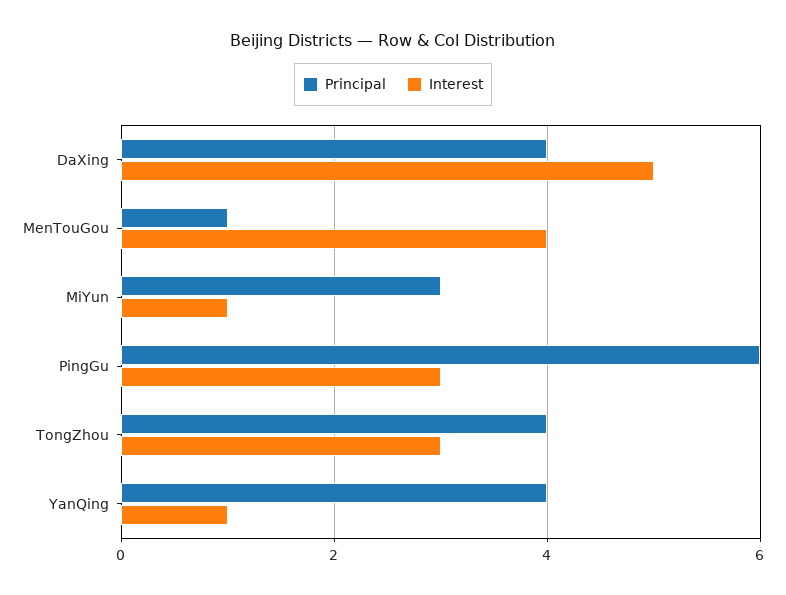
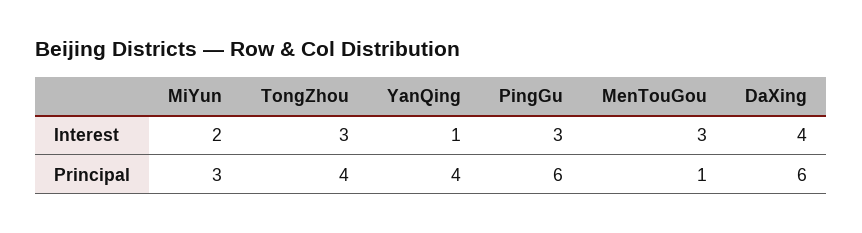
Principal, DaXing: 4 -> 6
Interest, DaXing: 5 -> 4
Interest, MenTouGou: 4 -> 3
Interest, MiYun: 1 -> 2

